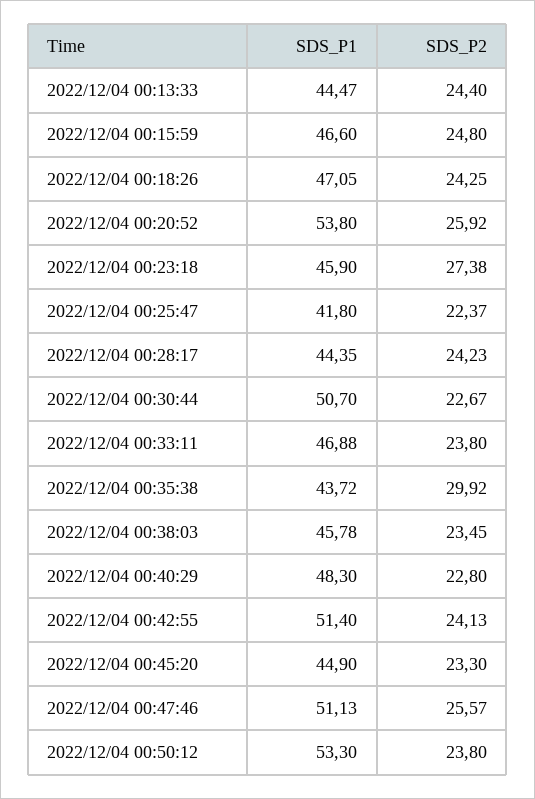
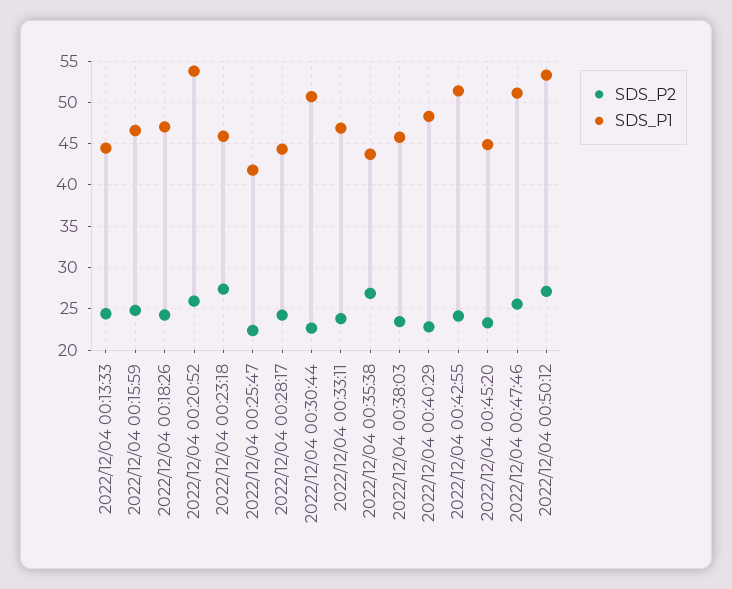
SDS_P2, 2022/12/04 00:35:38: 29.92 -> 27
SDS_P2, 2022/12/04 00:50:12: 23.8 -> 27

